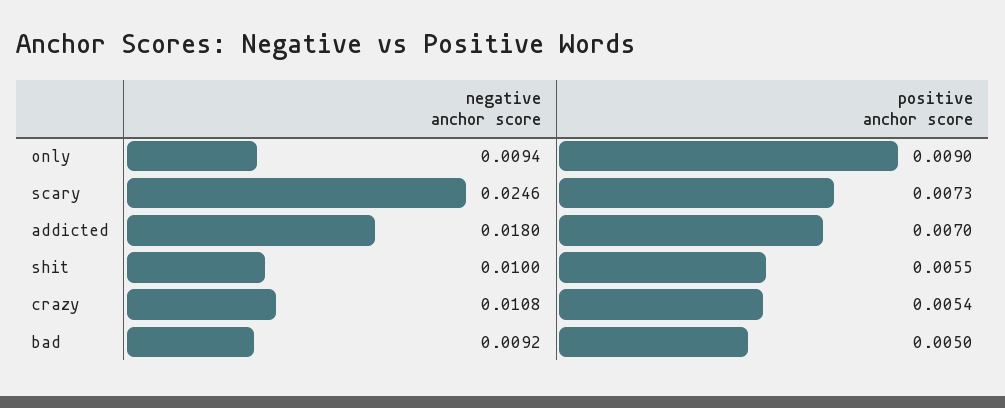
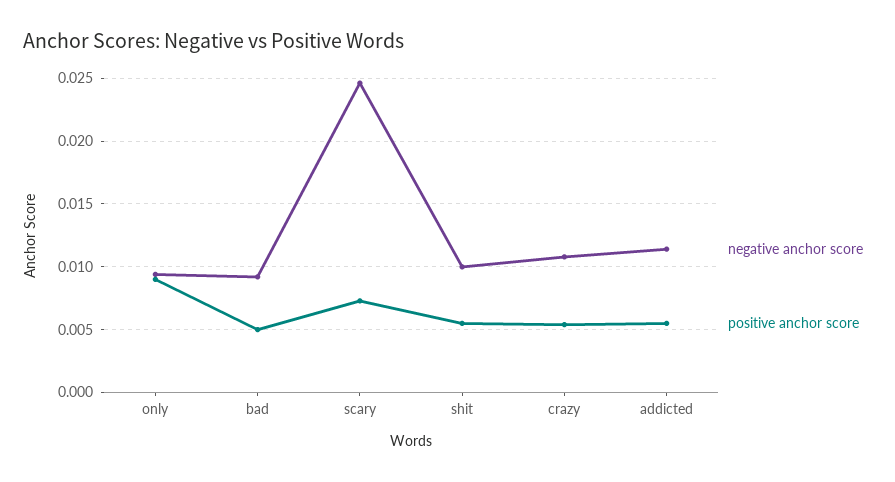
negative anchor score, addicted: 0.018 -> 0.0115
positive anchor score, addicted: 0.007 -> 0.0055

